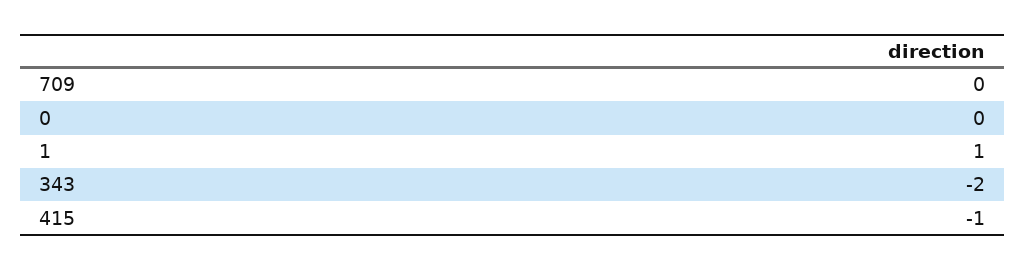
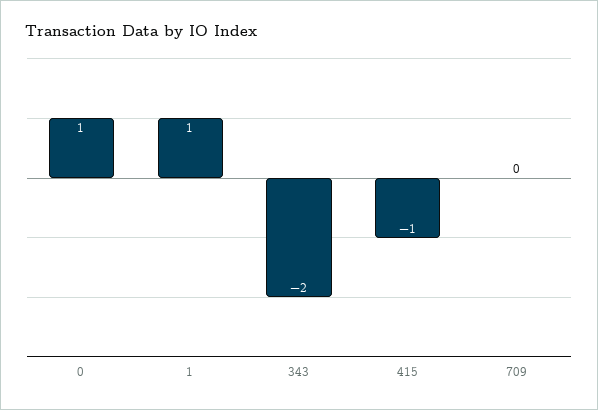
0: 0 -> 1

